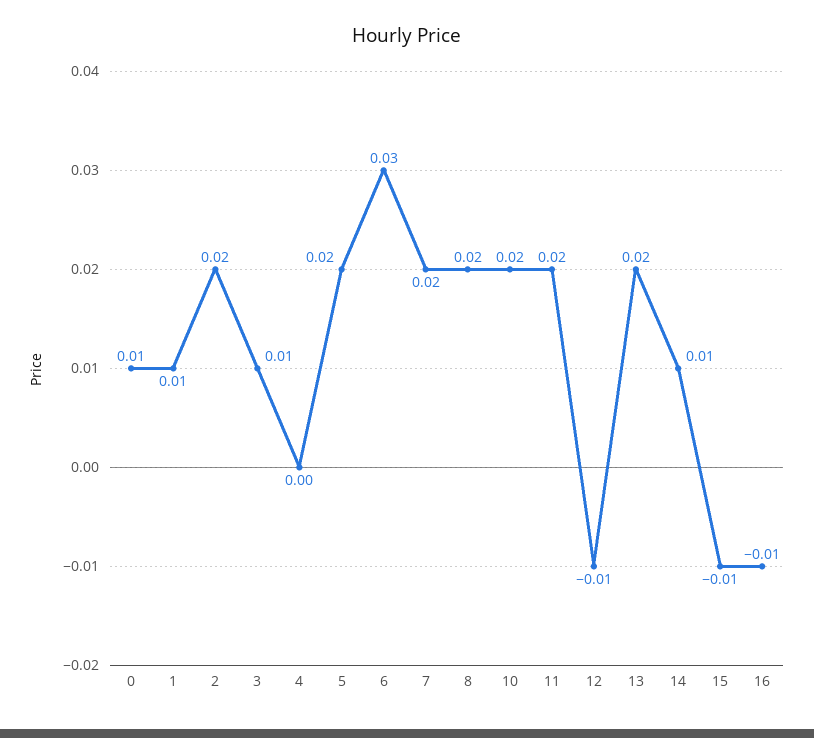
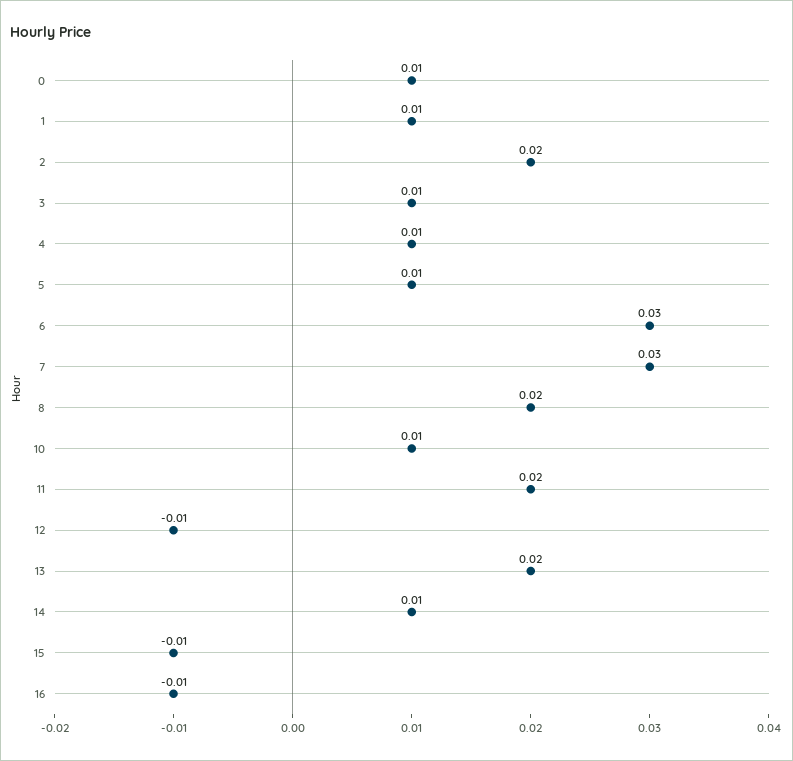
4: 0 -> 0.01
5: 0.02 -> 0.01
7: 0.02 -> 0.03
10: 0.02 -> 0.01

